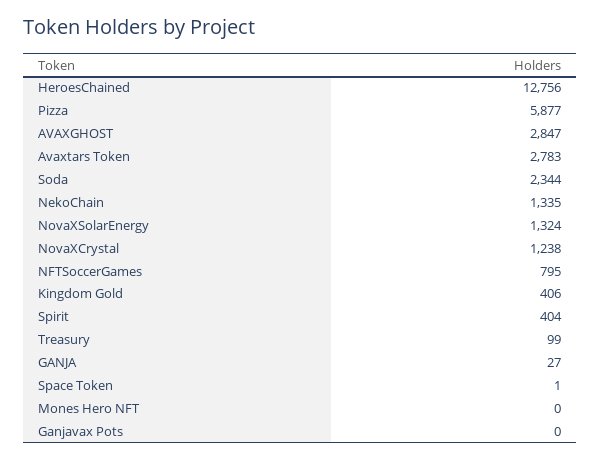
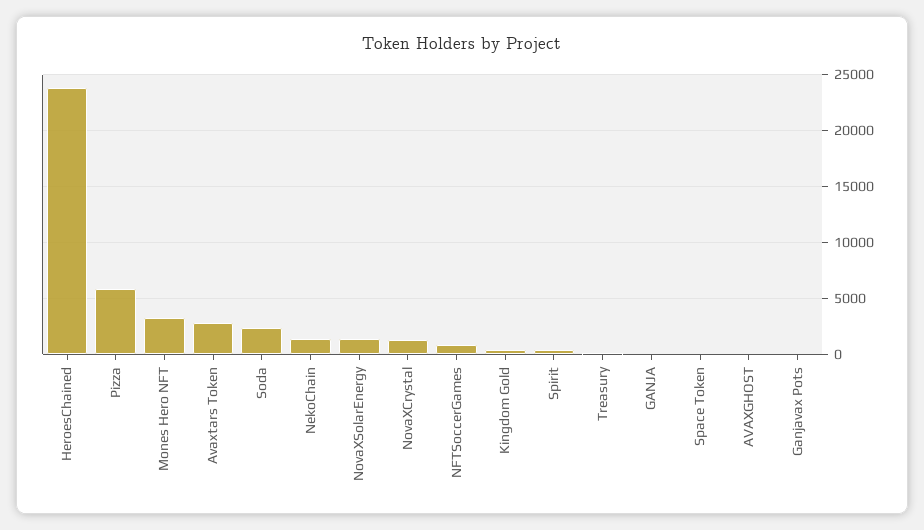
HeroesChained: 12756 -> 24000
AVAXGHOST: 2847 -> 0
Mones Hero NFT: 0 -> 3000

